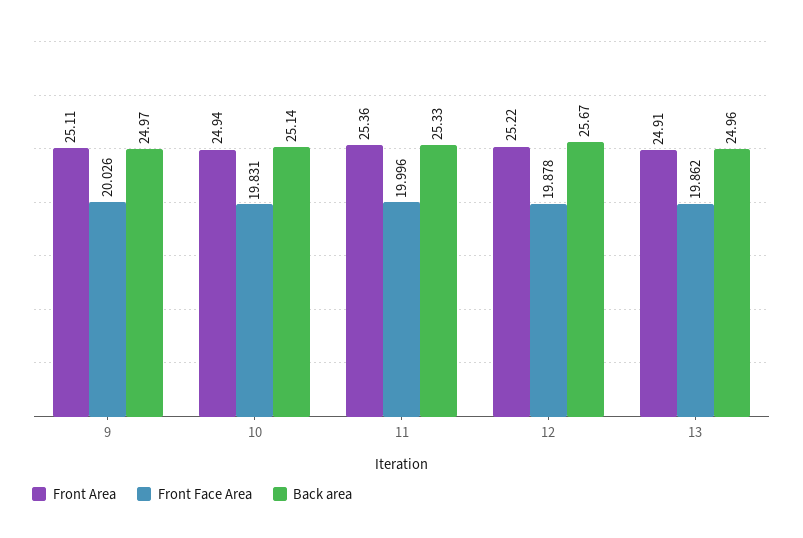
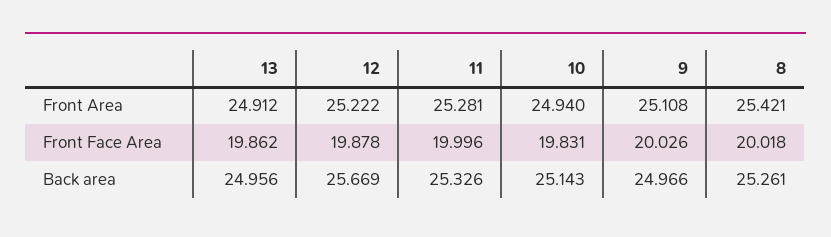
Front Area, 11: 25.36 -> 25.281
Front Area, 8: none -> 25.421
Front Face Area, 8: none -> 20.018
Back area, 8: none -> 25.261

